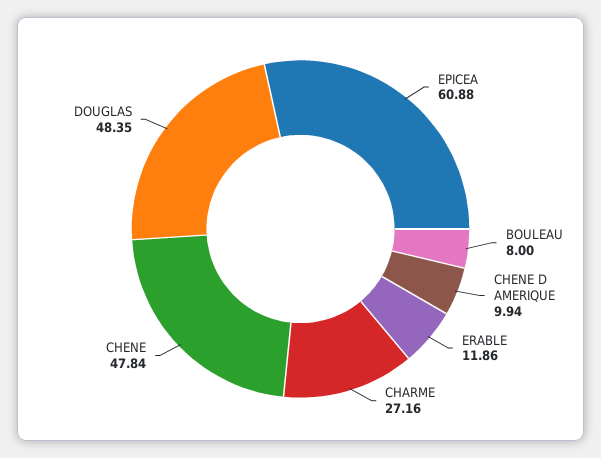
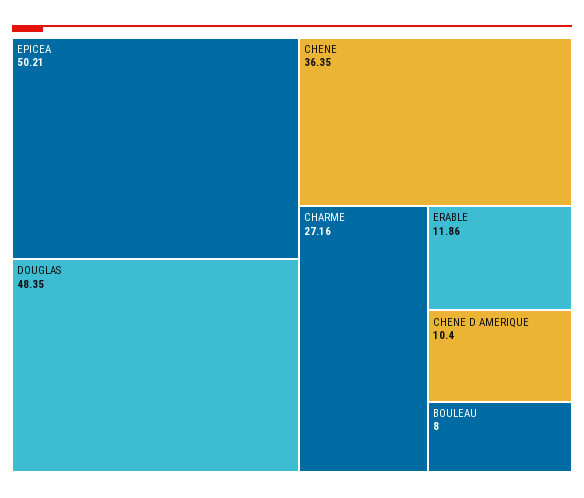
EPICEA: 60.88 -> 50.21
CHENE D AMERIQUE: 9.94 -> 10.4
CHENE: 47.84 -> 36.35

